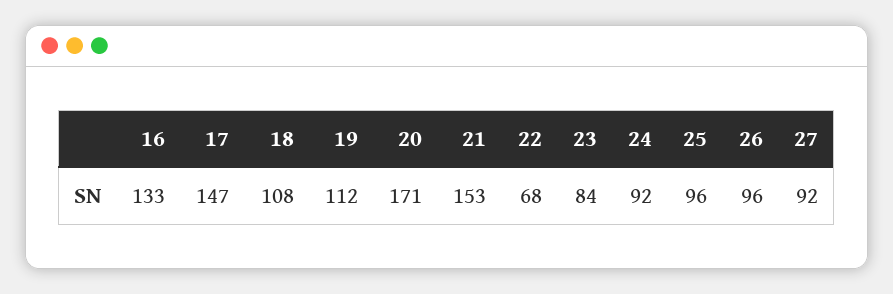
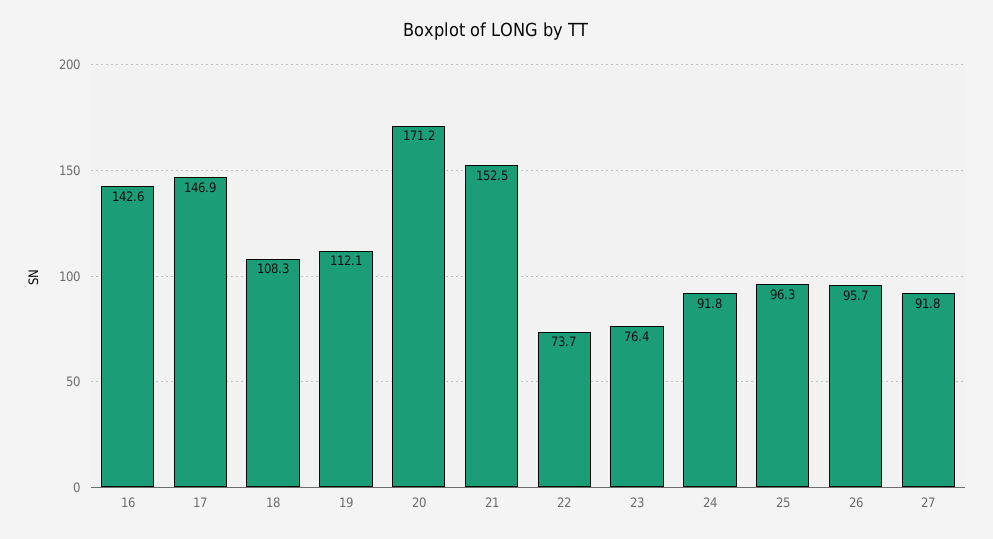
16: 133 -> 142.6
22: 68 -> 73.7
23: 84 -> 76.4

